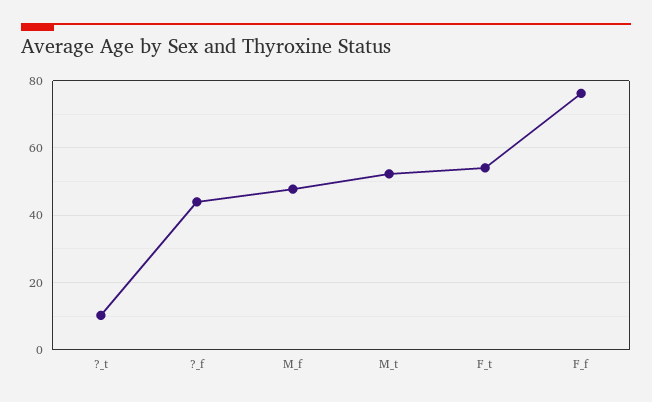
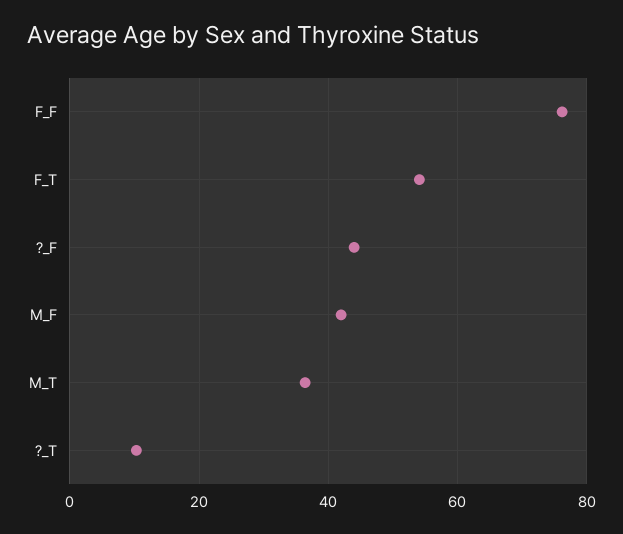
M_f: 48 -> 42
M_t: 52 -> 36

